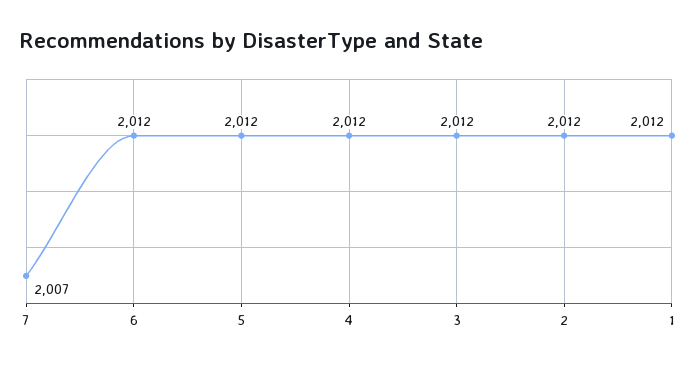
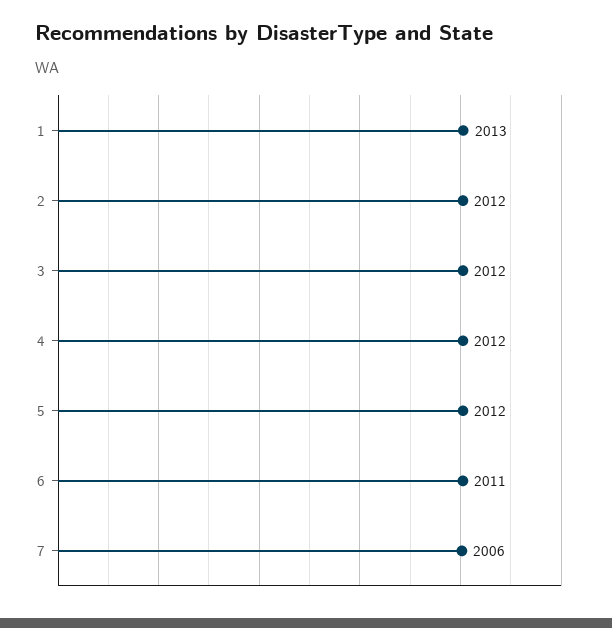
7: 2007 -> 2006
6: 2012 -> 2011
1: 2012 -> 2013

